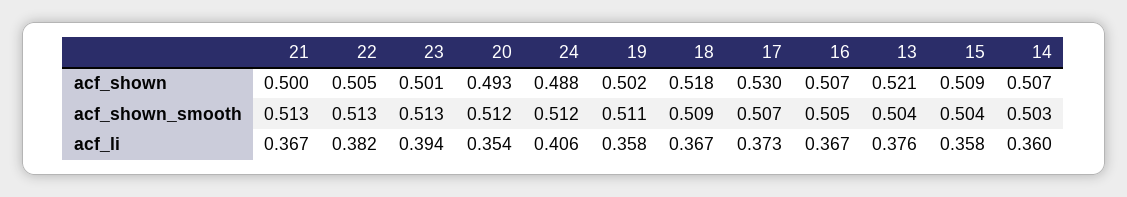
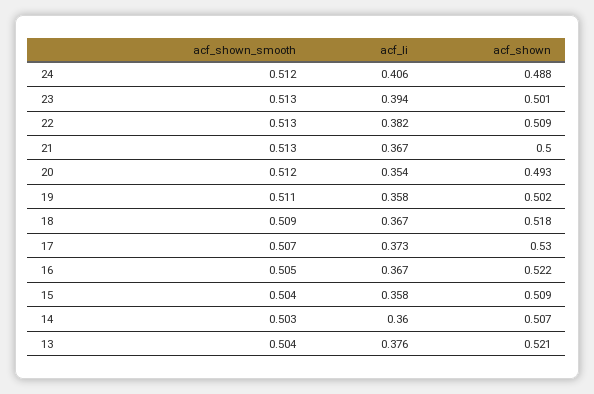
22, acf_shown: 0.505 -> 0.509
16, acf_shown: 0.507 -> 0.522

